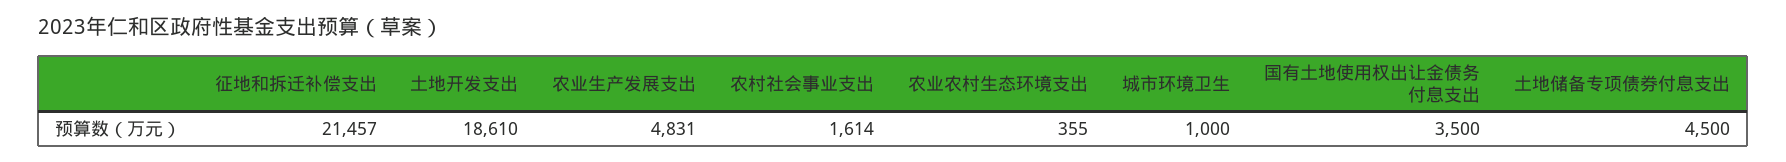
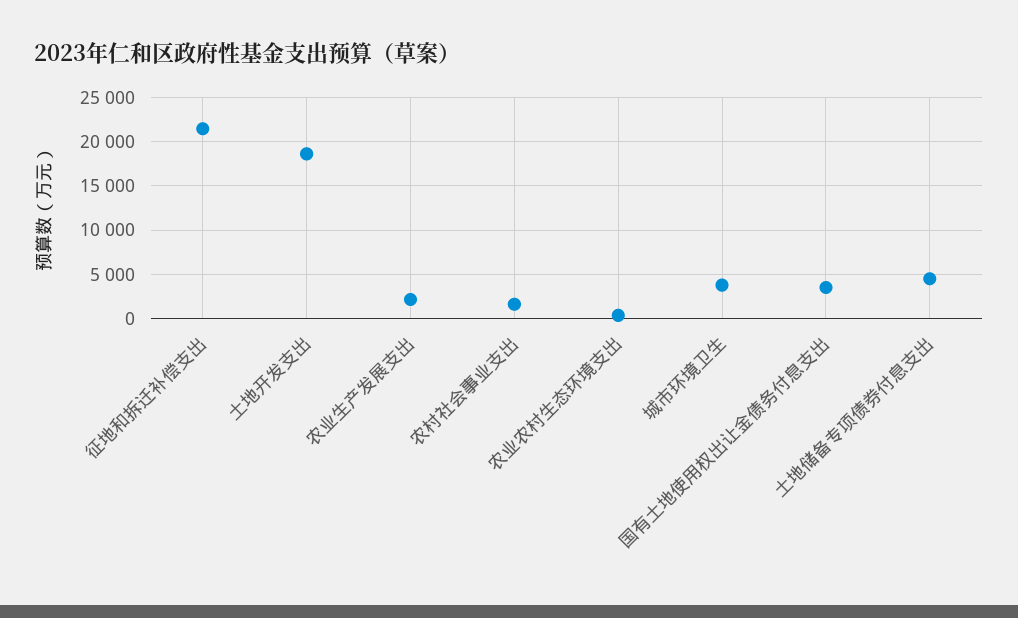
农业生产发展支出: 4831 -> 2000
城市环境卫生: 1000 -> 4000

